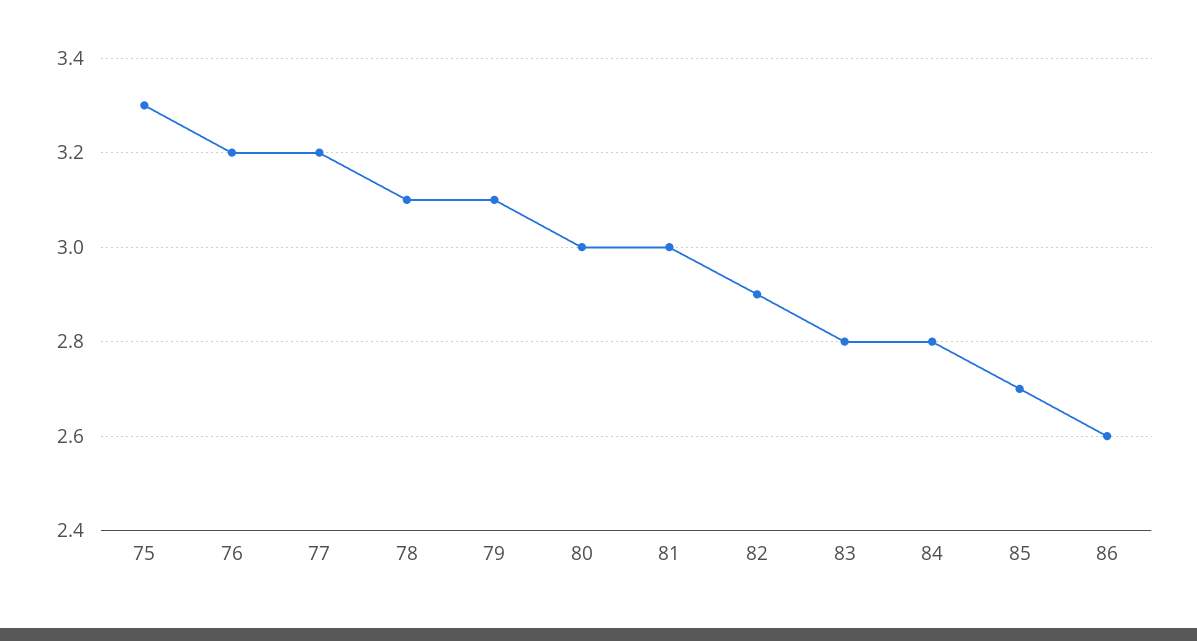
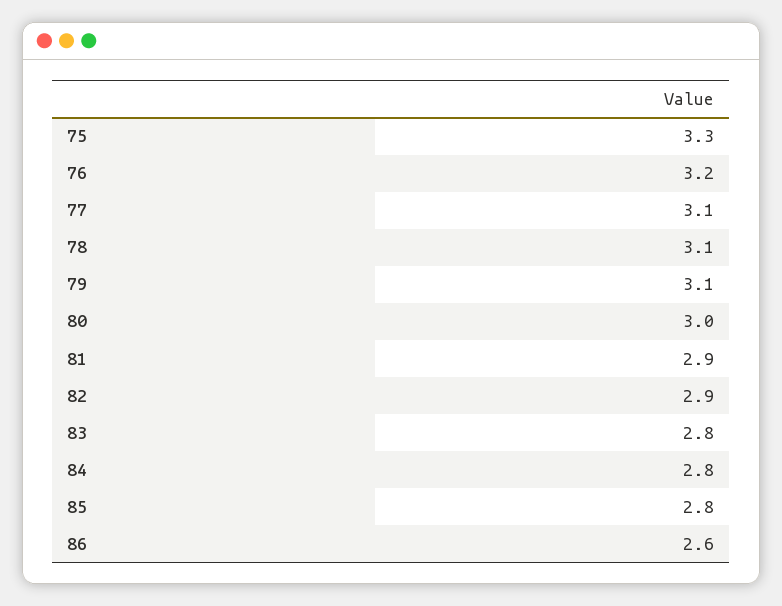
77: 3.2 -> 3.1
81: 3 -> 2.9
85: 2.7 -> 2.8

